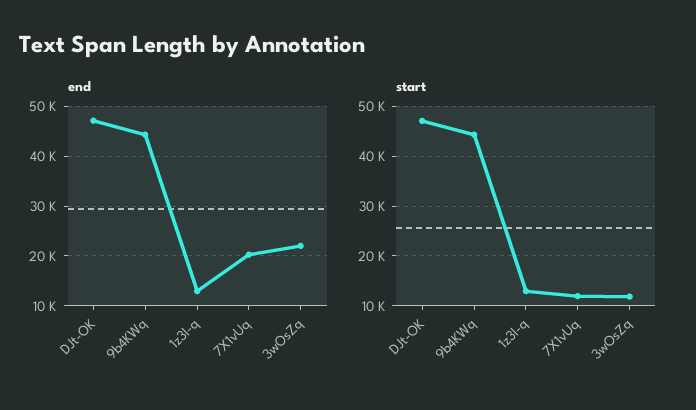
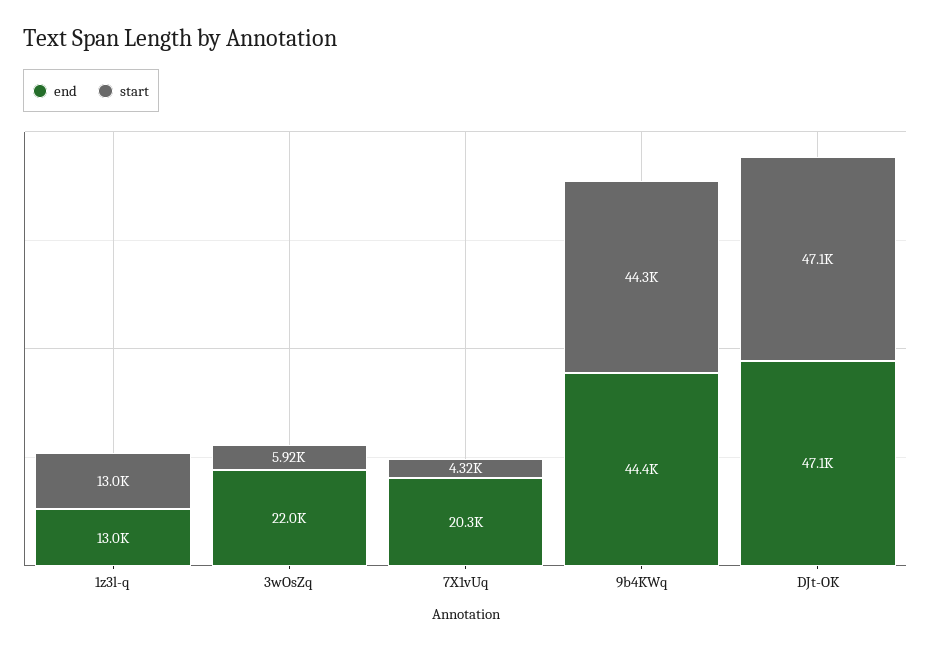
start, 7X1vUq: 12000 -> 4320
start, 3wOsZq: 12000 -> 5920

